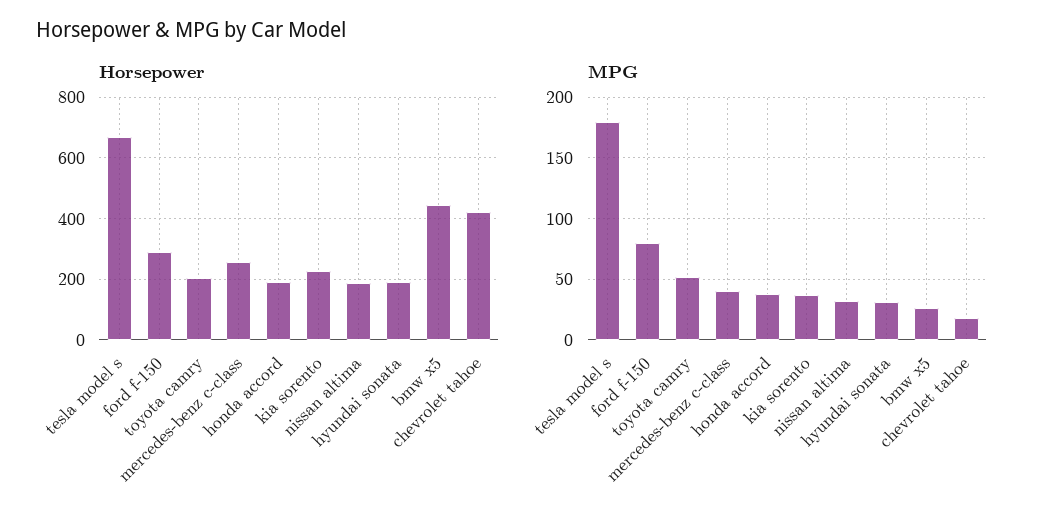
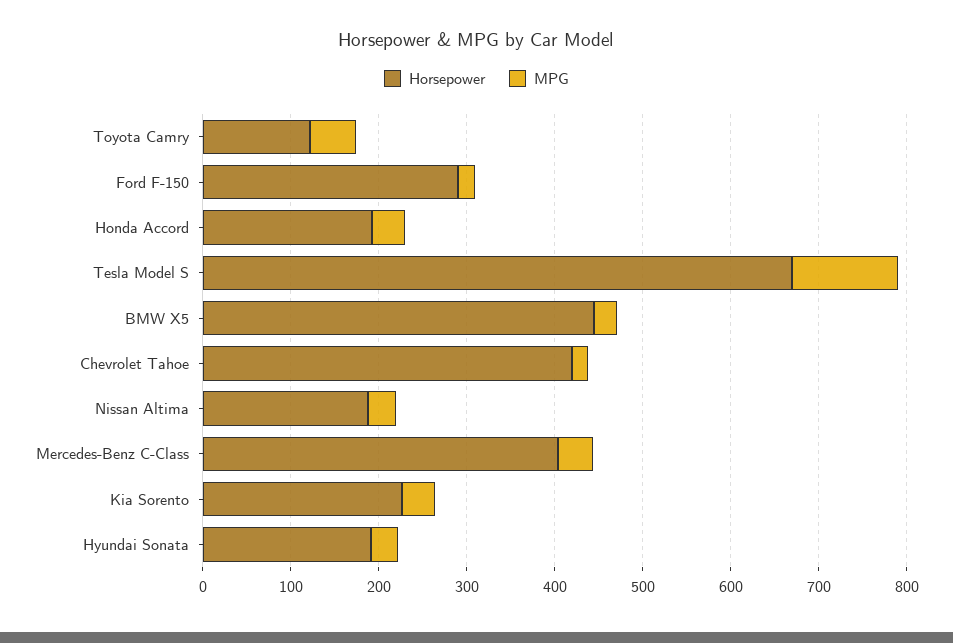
Horsepower, toyota camry: 200 -> 120
Horsepower, mercedes-benz c-class: 260 -> 400
MPG, tesla model s: 180 -> 120
MPG, ford f-150: 80 -> 20

